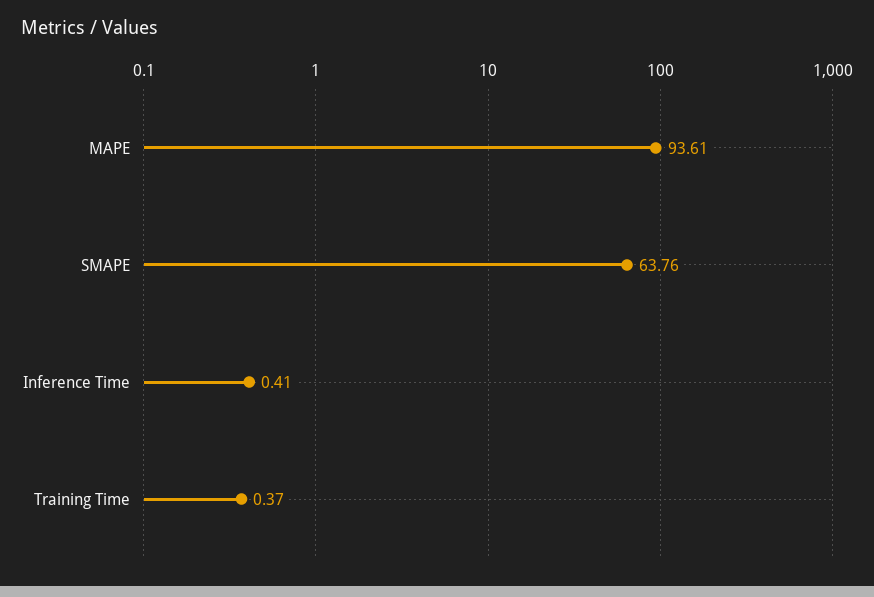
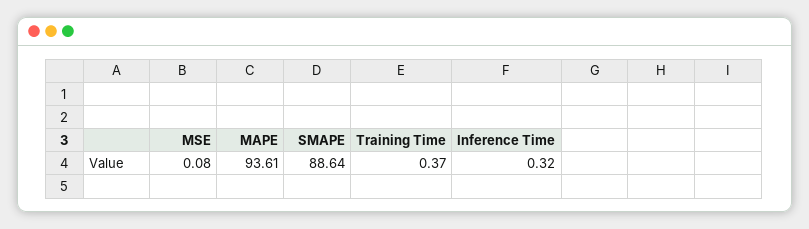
SMAPE: 63.76 -> 88.64
Inference Time: 0.41 -> 0.32
MSE: none -> 0.08

